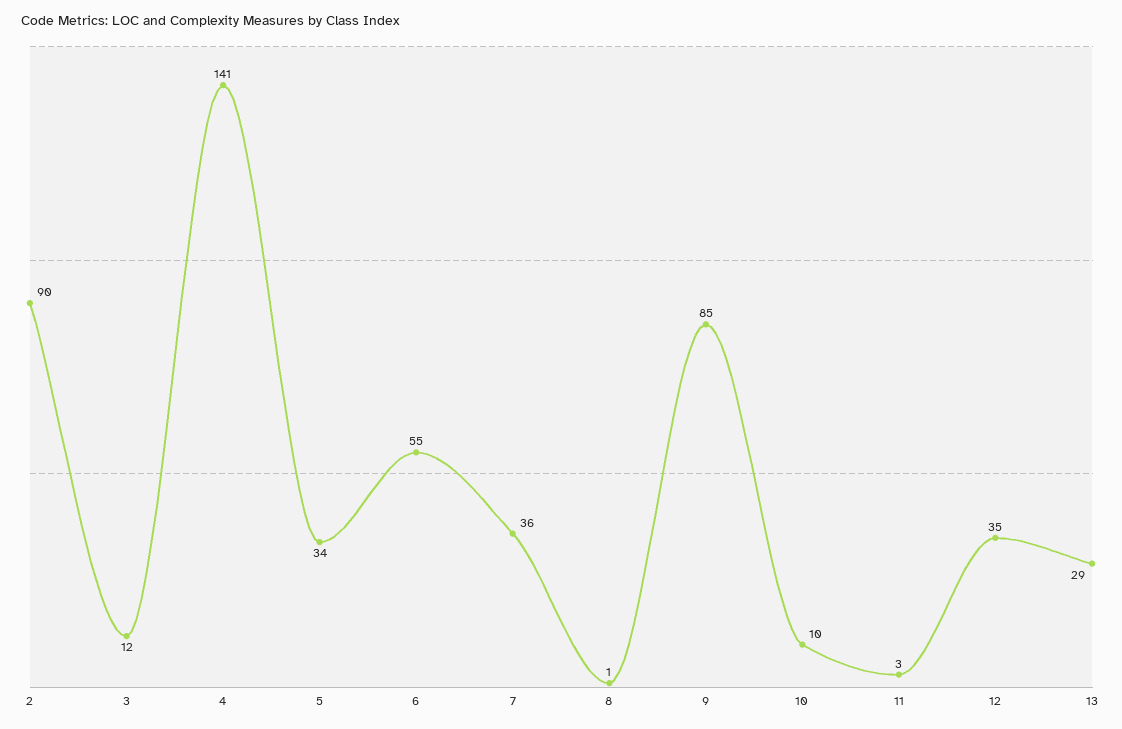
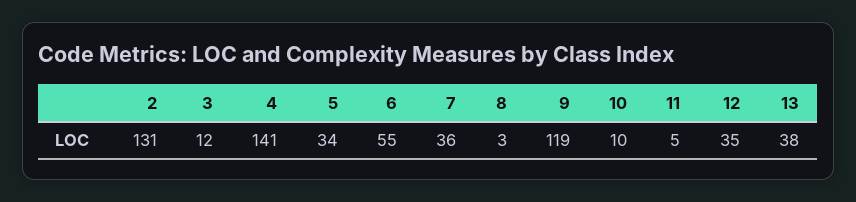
2: 90 -> 131
8: 1 -> 3
9: 85 -> 119
11: 3 -> 5
13: 29 -> 38

